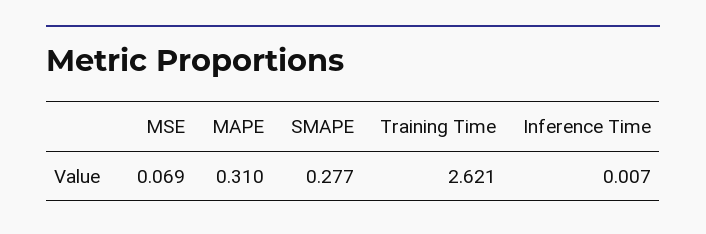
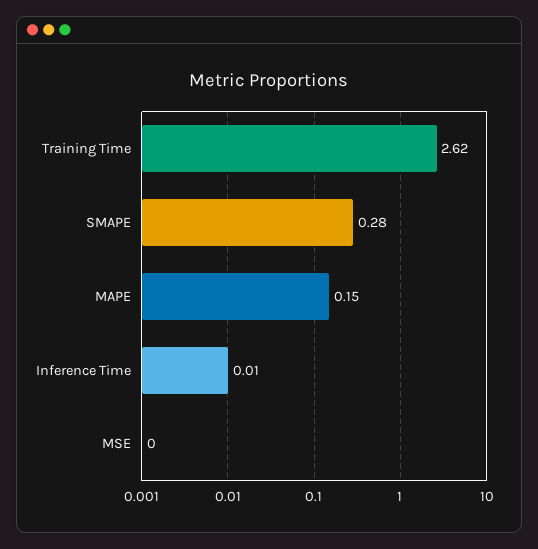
MSE: 0.069 -> 0
MAPE: 0.31 -> 0.15

